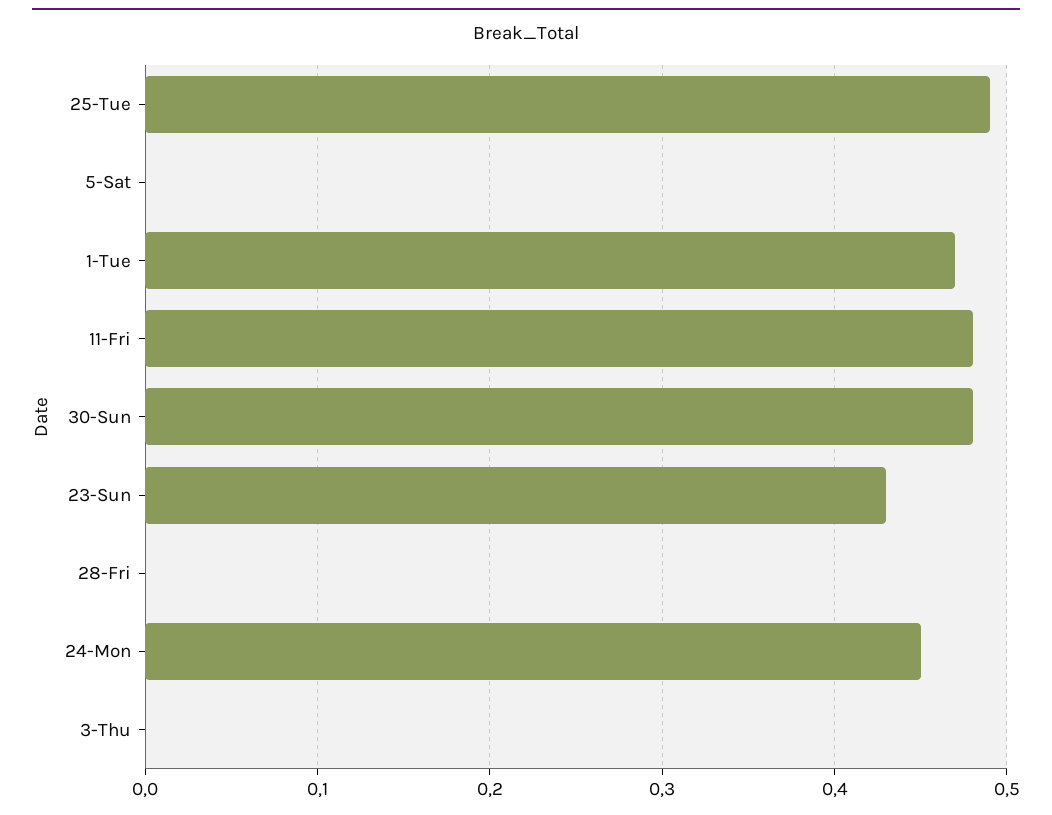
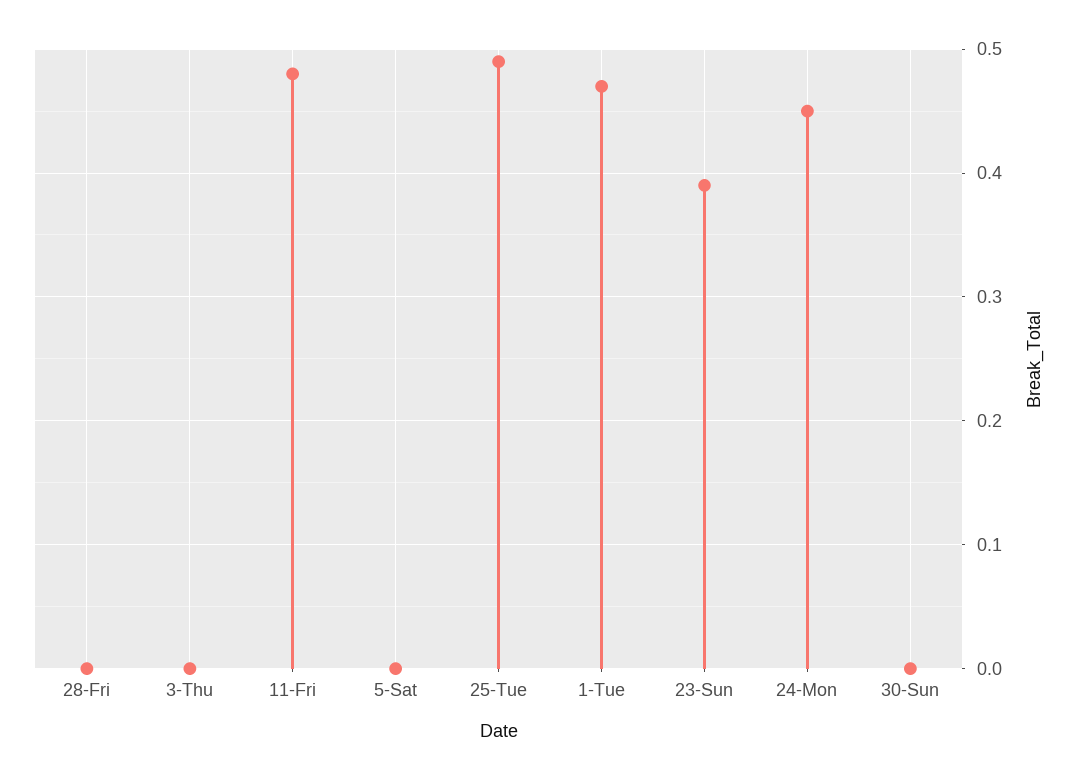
30-Sun: 0.48 -> 0
23-Sun: 0.43 -> 0.39

